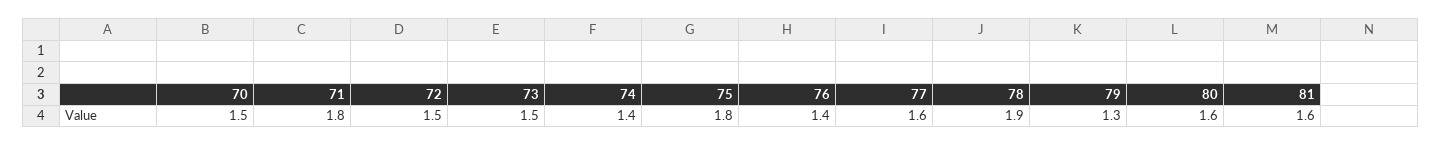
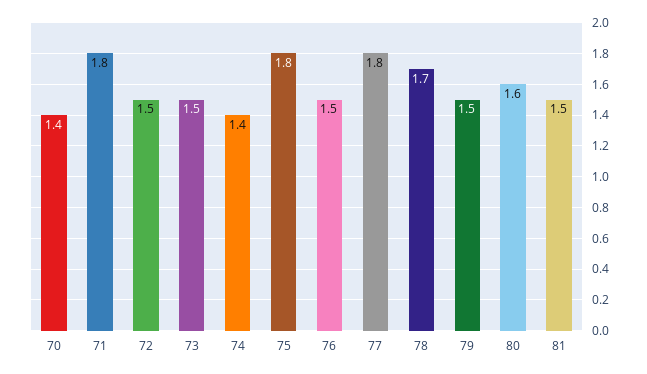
70: 1.5 -> 1.4
76: 1.4 -> 1.5
77: 1.6 -> 1.8
78: 1.9 -> 1.7
79: 1.3 -> 1.5
81: 1.6 -> 1.5

